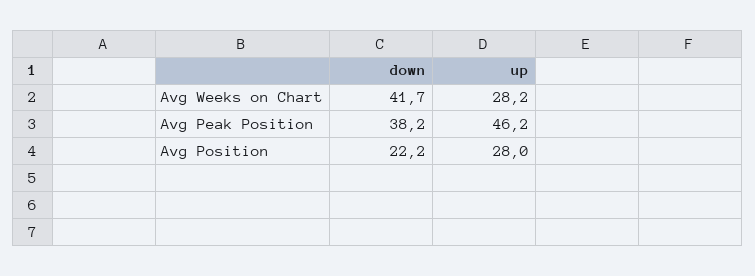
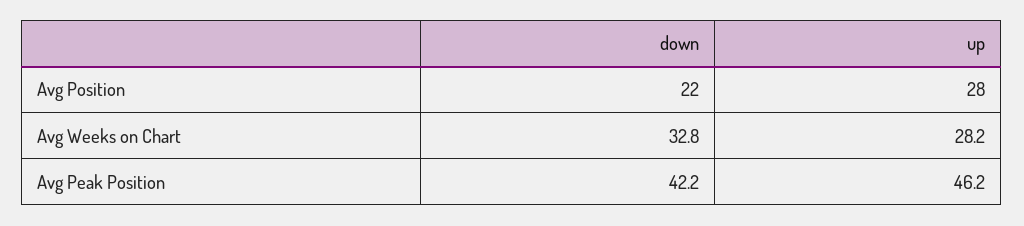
down, Avg Weeks on Chart: 41.7 -> 32.8
down, Avg Peak Position: 38.2 -> 42.2
down, Avg Position: 22.2 -> 22

